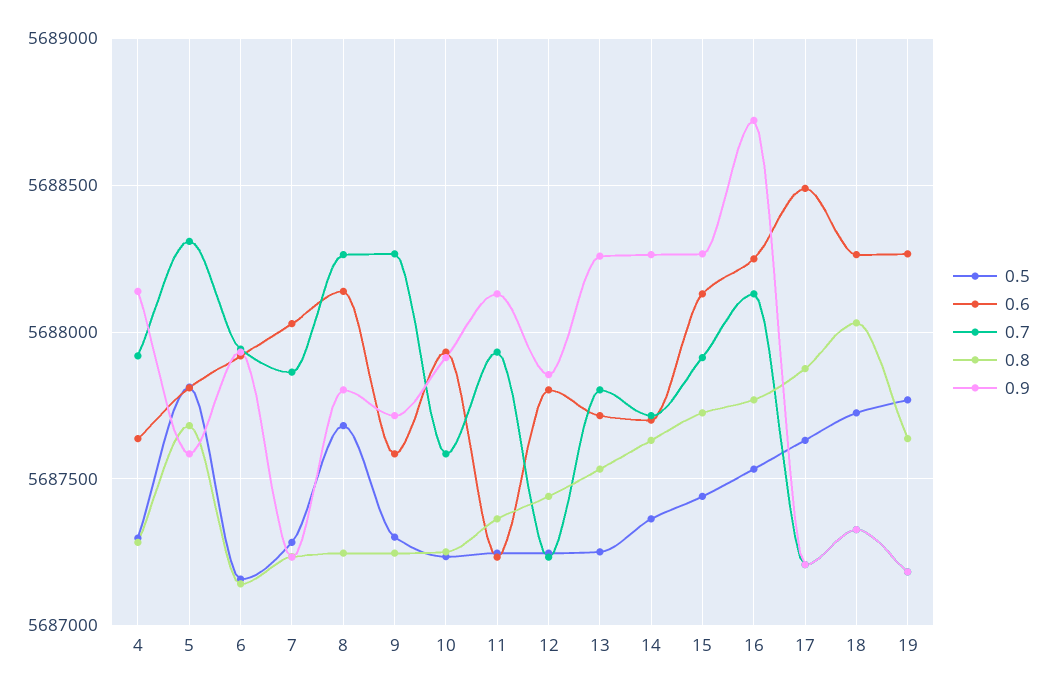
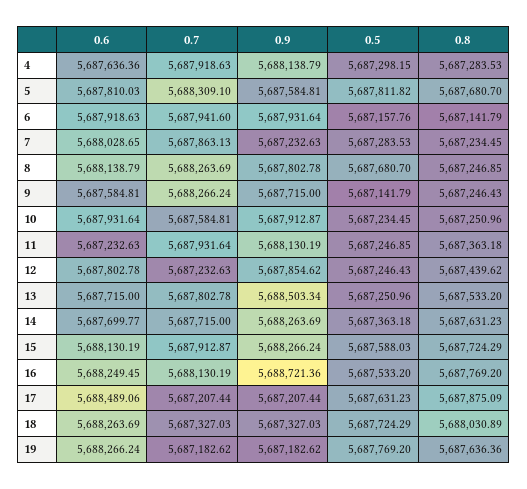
0.5, 9: 5687300 -> 5687141.79
0.9, 13: 5688250 -> 5688503.34
0.5, 15: 5687450 -> 5687588.03

